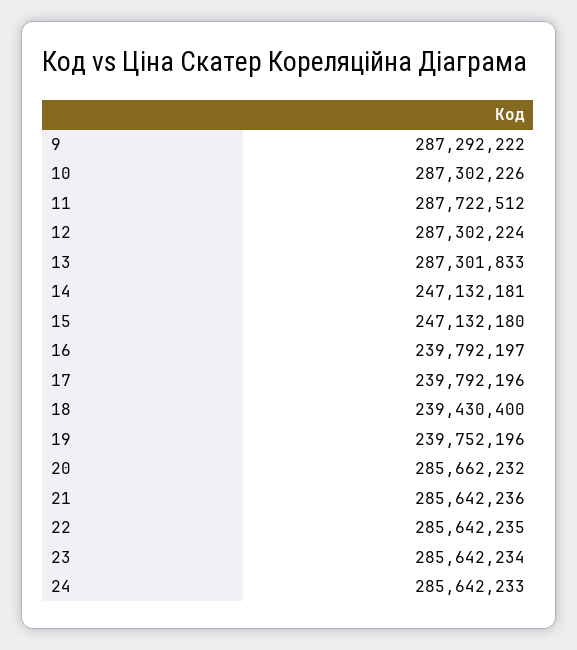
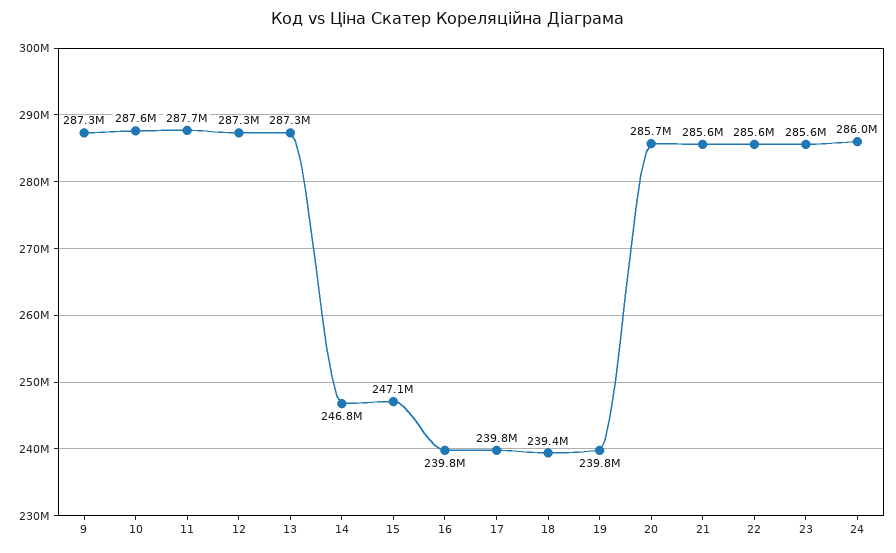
10: 287302226 -> 287600000
14: 247132181 -> 246800000
24: 285642233 -> 286000000

